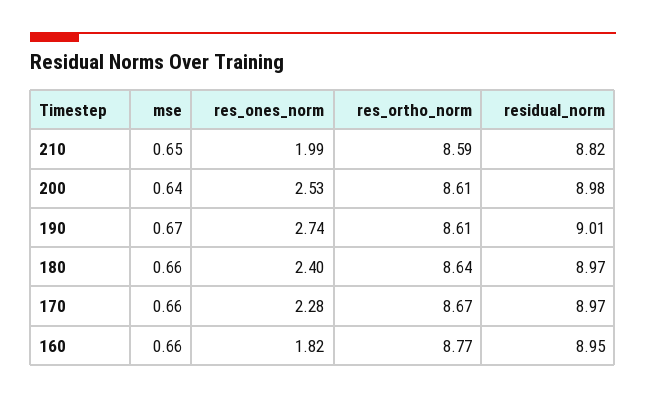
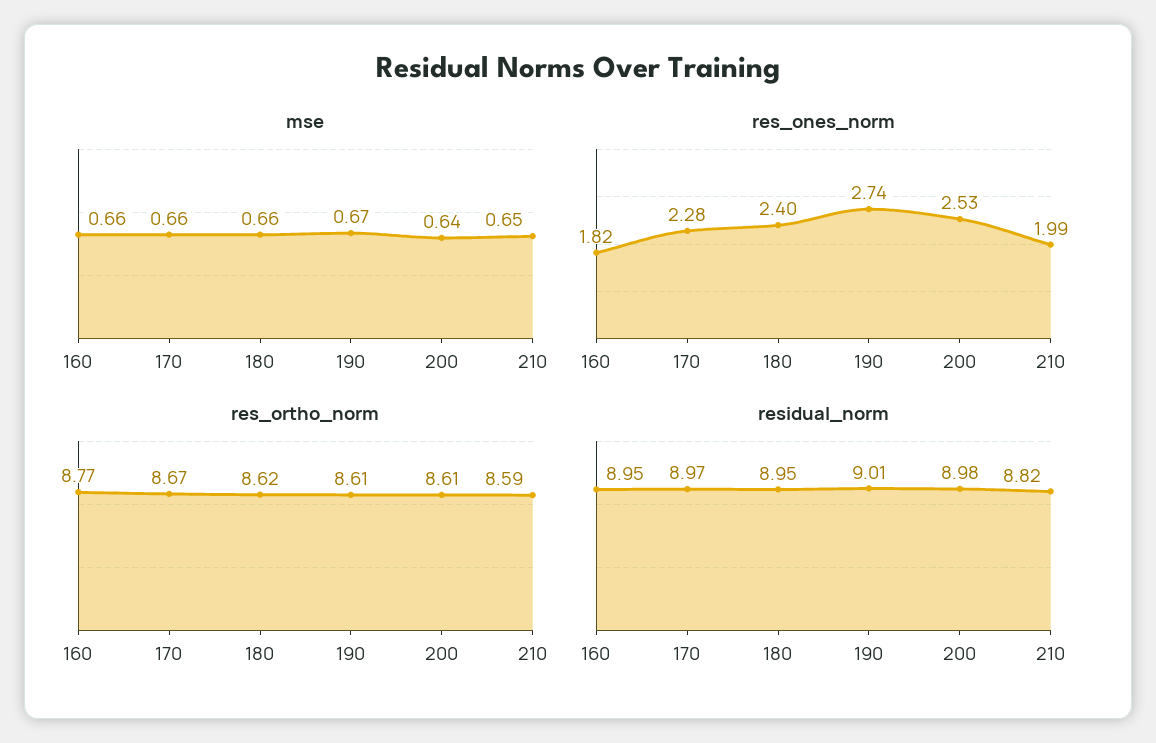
res_ortho_norm, 180: 8.64 -> 8.62
residual_norm, 180: 8.97 -> 8.95

